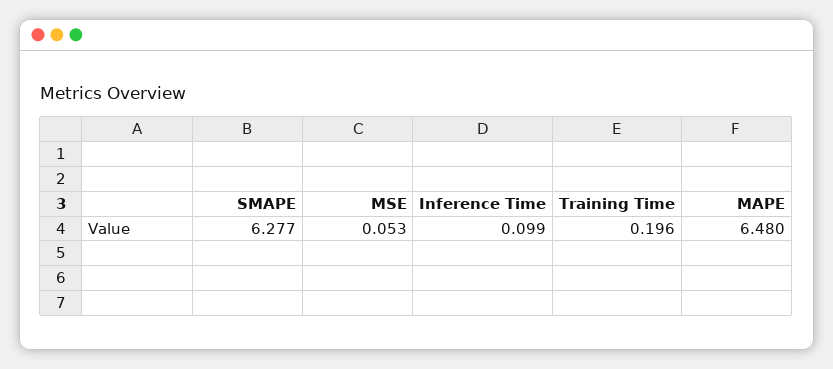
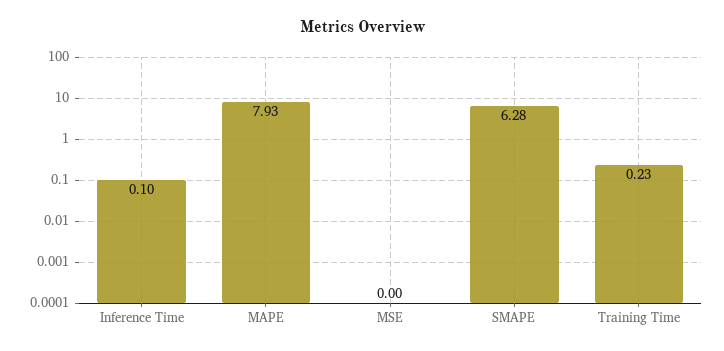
MSE: 0.053 -> 0
Training Time: 0.196 -> 0.23
MAPE: 6.48 -> 7.93

